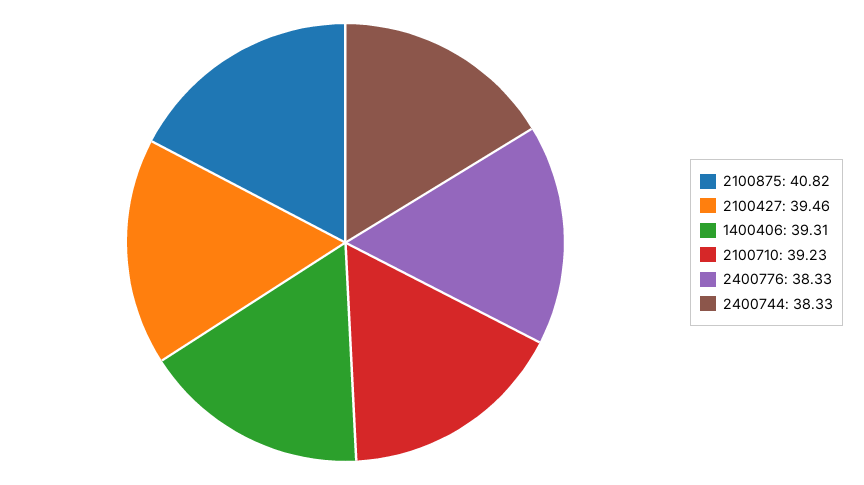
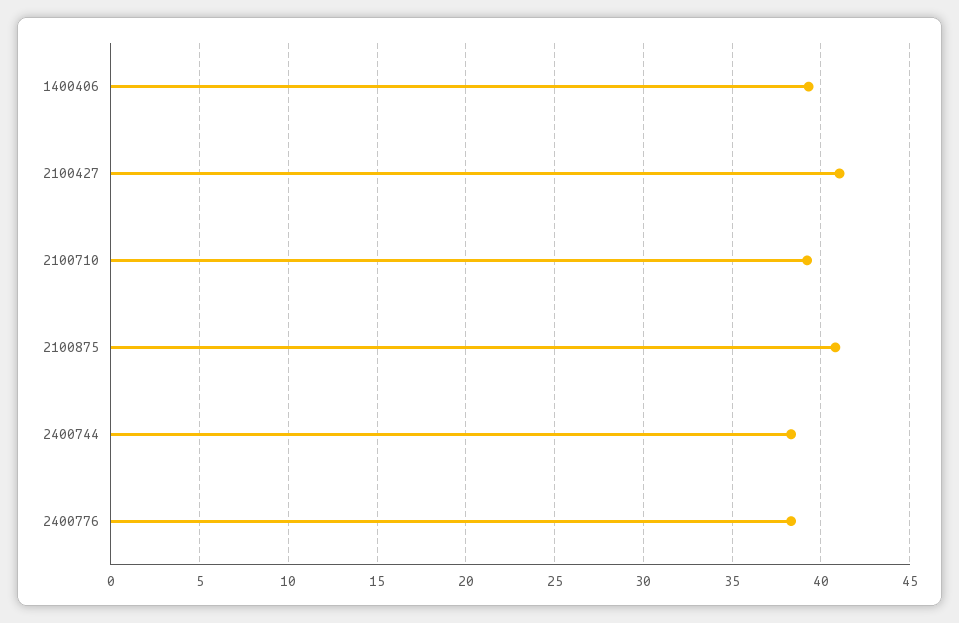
2100427: 39.46 -> 41

